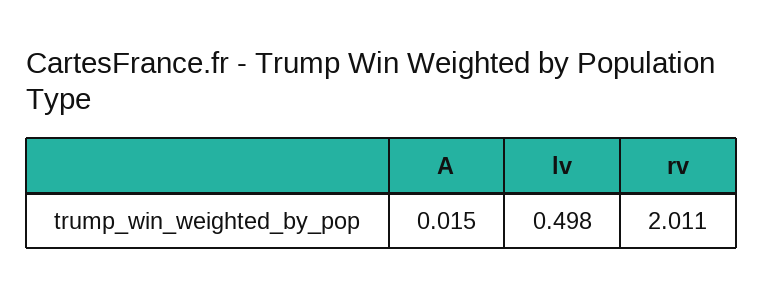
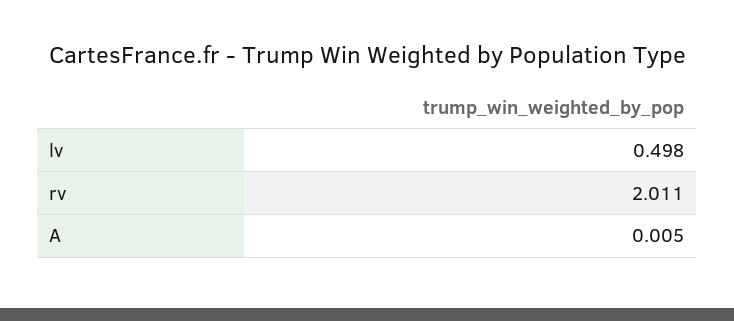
A: 0.015 -> 0.005

